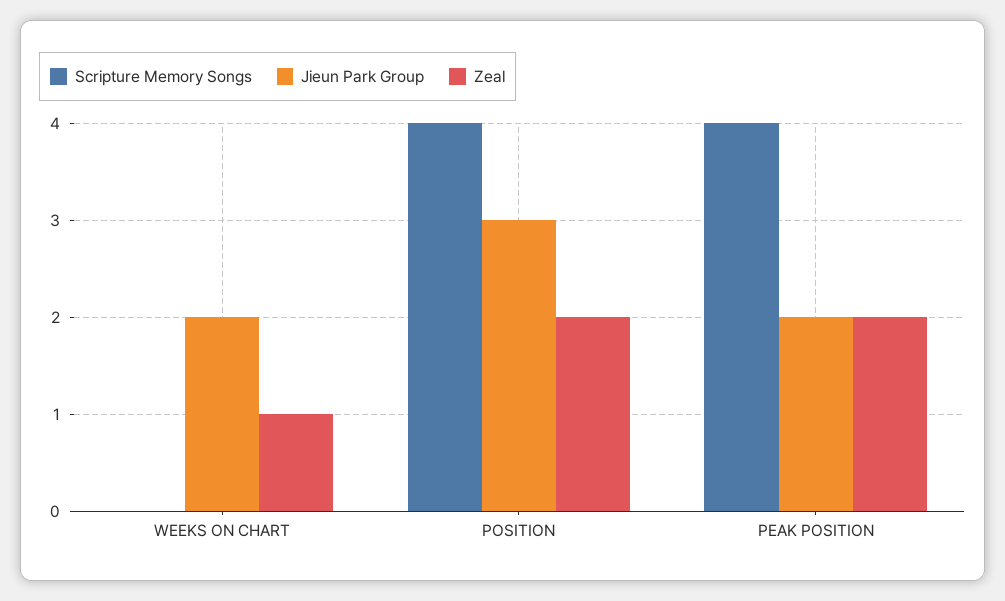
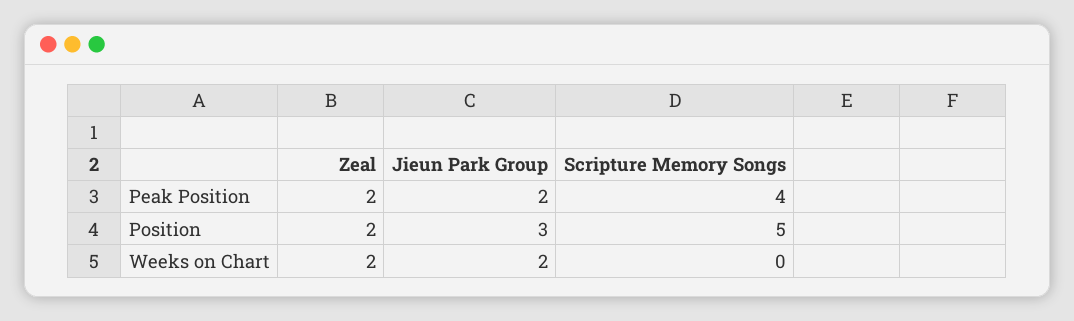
Zeal, WEEKS ON CHART: 1 -> 2
Scripture Memory Songs, POSITION: 4 -> 5

